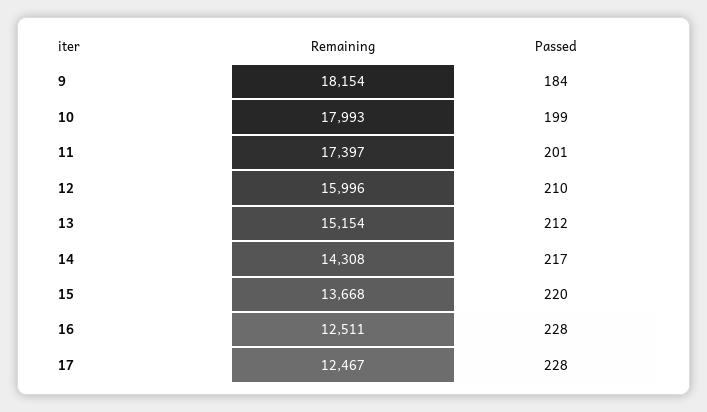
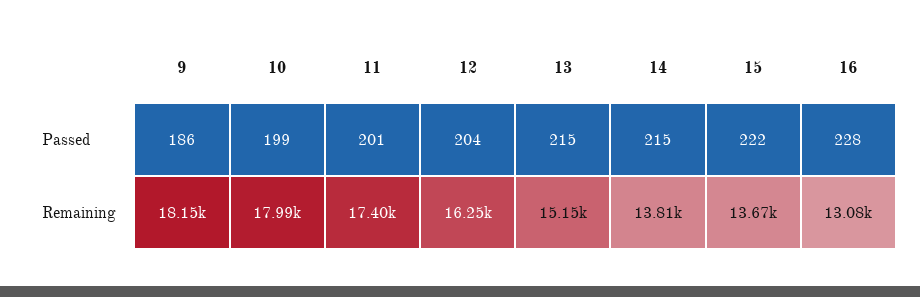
Passed, 9: 184 -> 186
Remaining, 12: 15996 -> 16250
Passed, 12: 210 -> 204
Passed, 13: 212 -> 215
Remaining, 14: 14308 -> 13810
Passed, 14: 217 -> 215
Passed, 15: 220 -> 222
Remaining, 16: 12511 -> 13080
Remaining, 17: 12467 -> none
Passed, 17: 228 -> none

